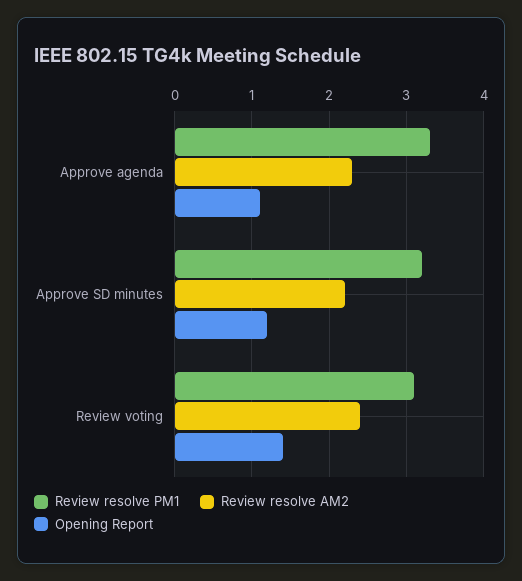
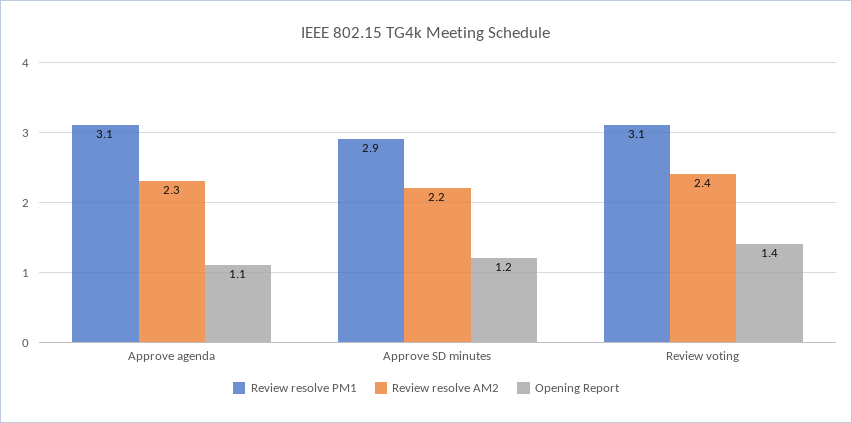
Review resolve PM1, Approve agenda: 3.3 -> 3.1
Review resolve PM1, Approve SD minutes: 3.2 -> 2.9

